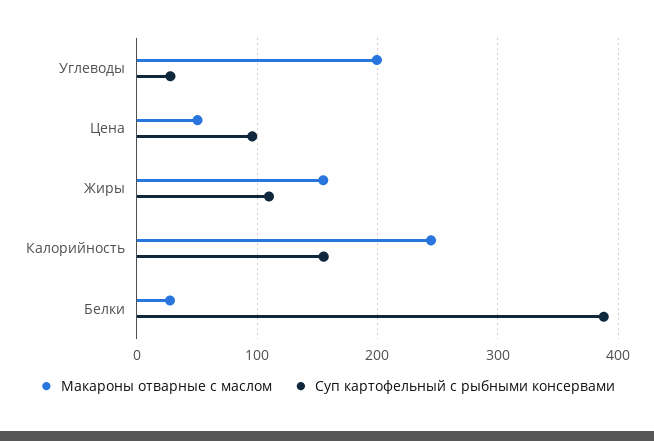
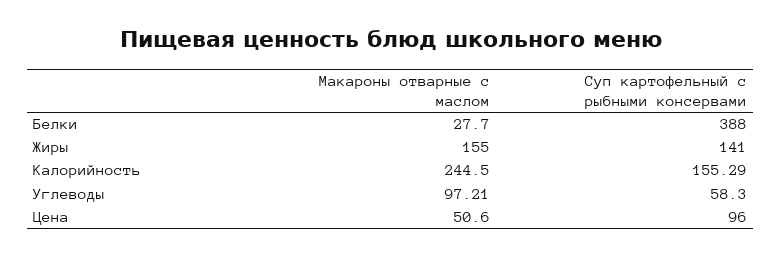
Макароны отварные с маслом, Углеводы: 200 -> 97.21
Суп картофельный с рыбными консервами, Углеводы: 30 -> 58.3
Суп картофельный с рыбными консервами, Жиры: 110 -> 141

